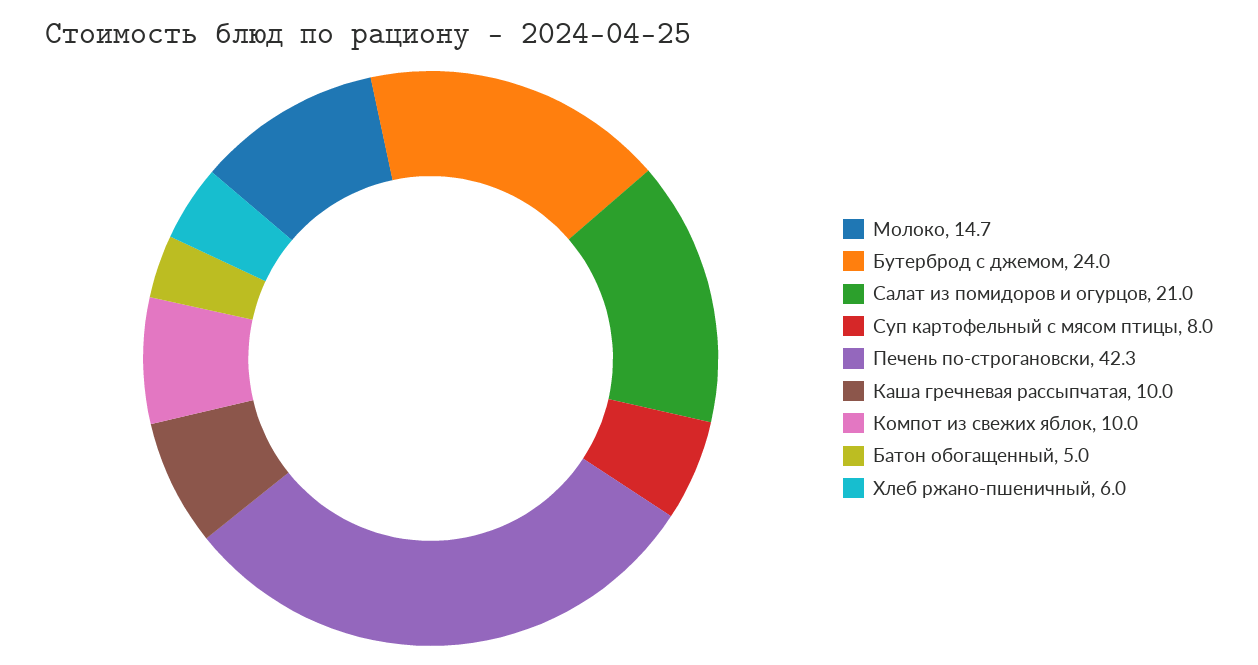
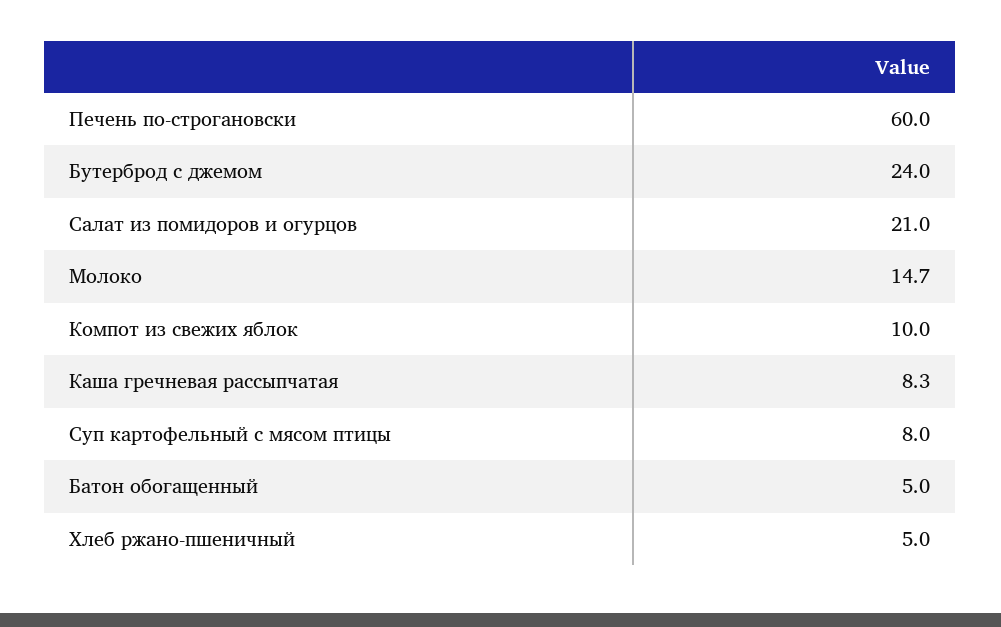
Печень по-строгановски: 42.3 -> 60
Каша гречневая рассыпчатая: 10 -> 8.3
Хлеб ржано-пшеничный: 6 -> 5

